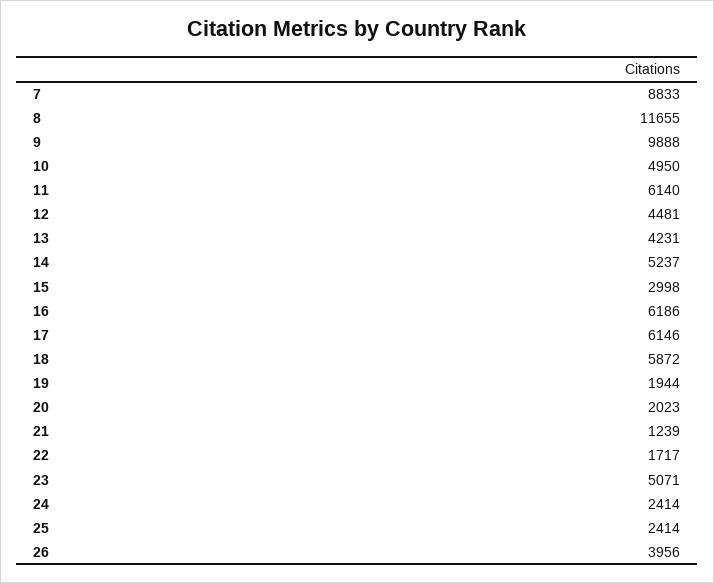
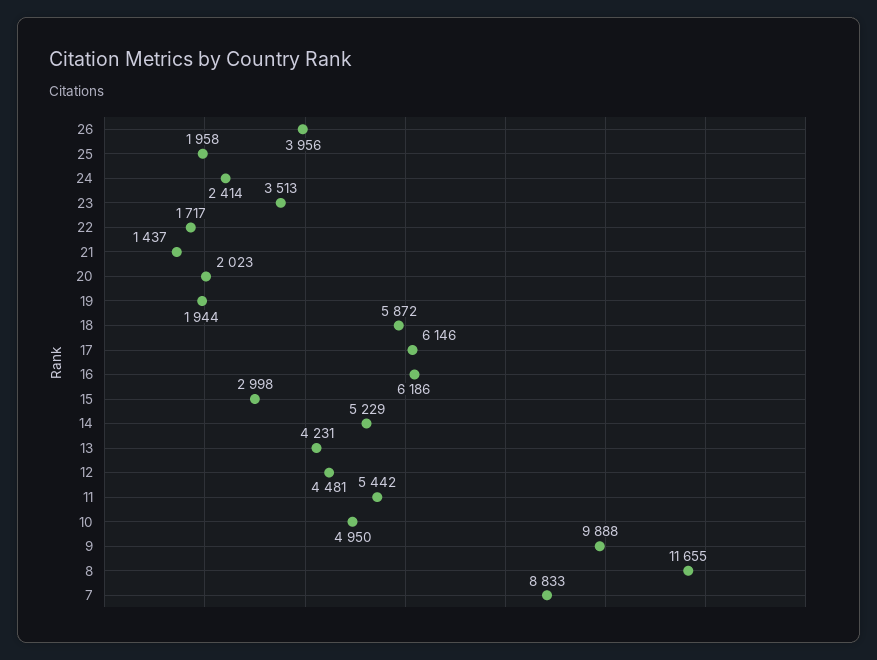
11: 6140 -> 5442
14: 5237 -> 5229
21: 1239 -> 1437
23: 5071 -> 3513
25: 2414 -> 1958

